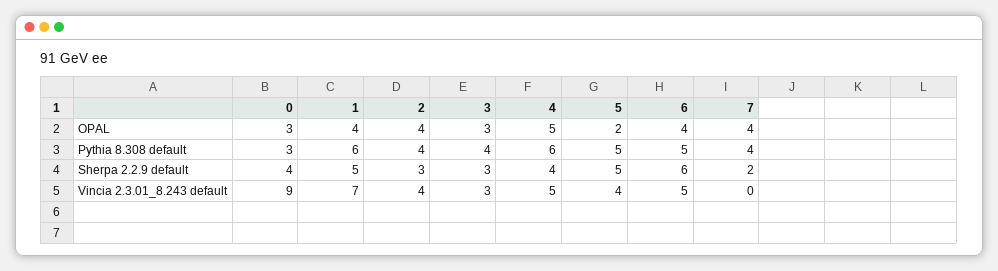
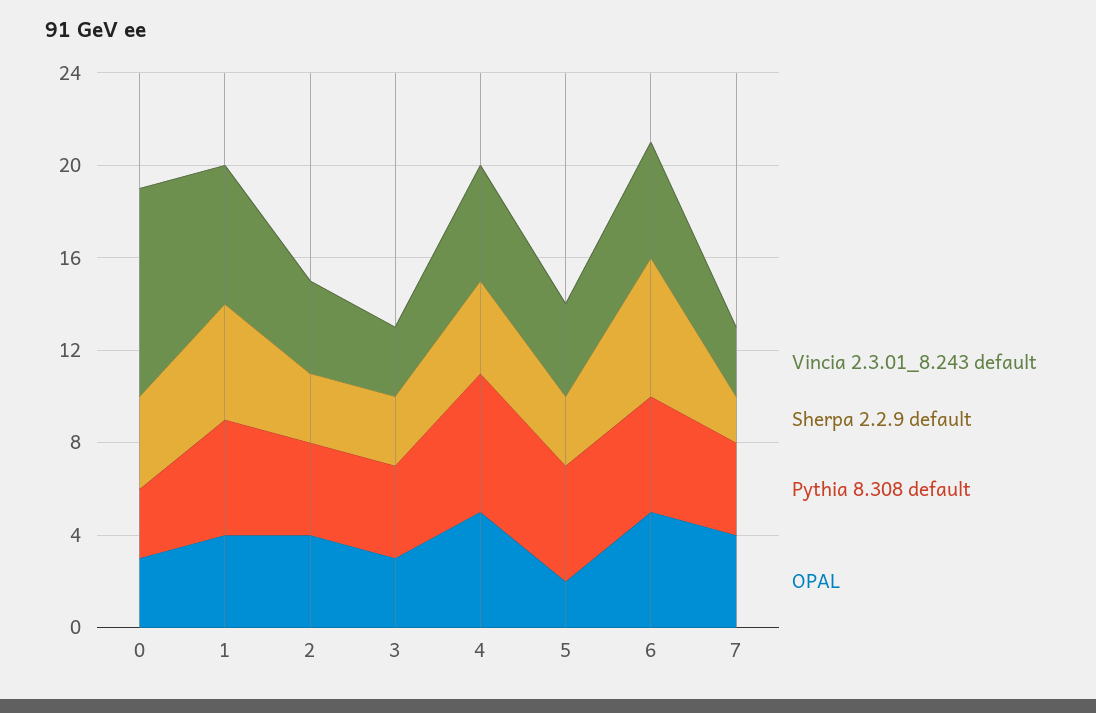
OPAL, 6: 4 -> 5
Pythia 8.308 default, 1: 6 -> 5
Sherpa 2.2.9 default, 5: 5 -> 3
Vincia 2.3.01_8.243 default, 1: 7 -> 6
Vincia 2.3.01_8.243 default, 7: 0 -> 3

